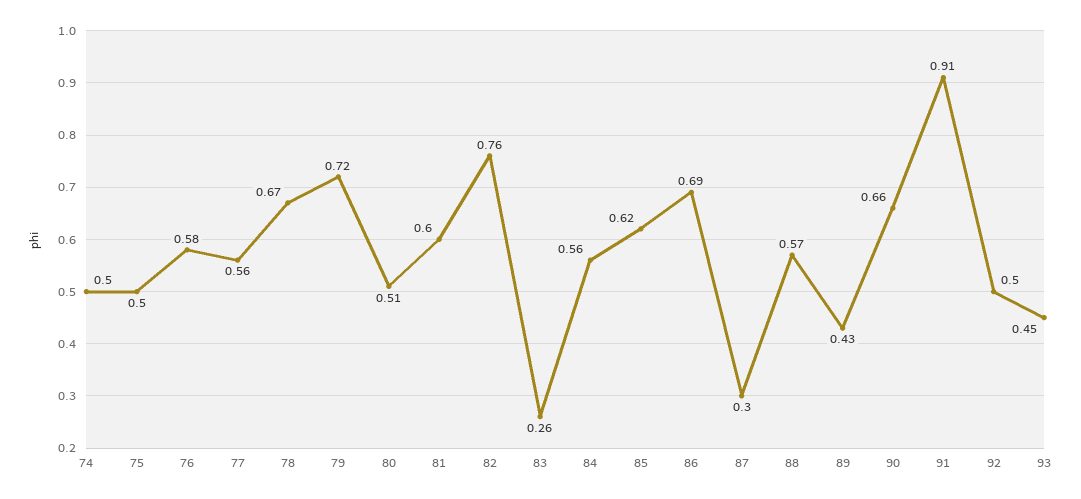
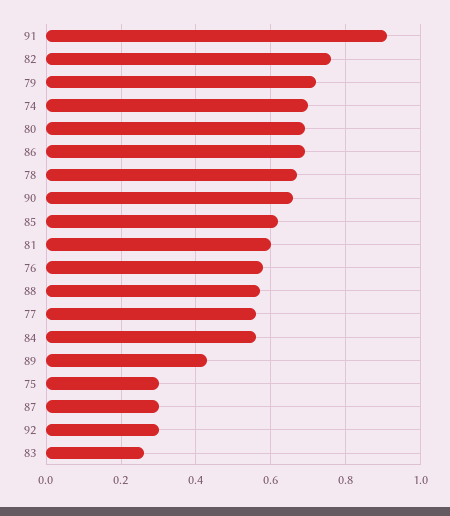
74: 0.5 -> 0.7
75: 0.5 -> 0.3
80: 0.51 -> 0.7
92: 0.5 -> 0.3
93: 0.45 -> none

